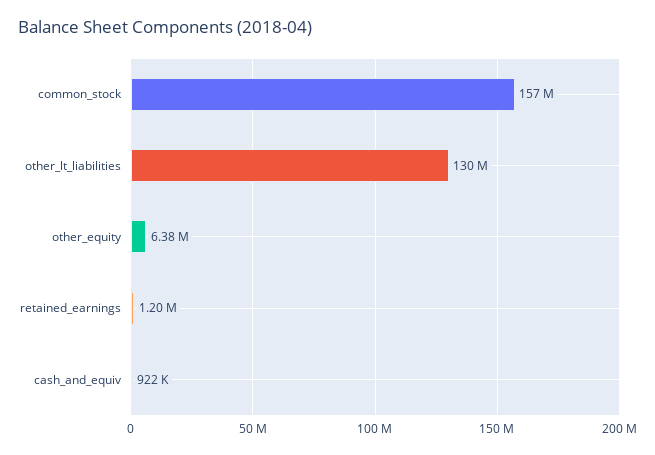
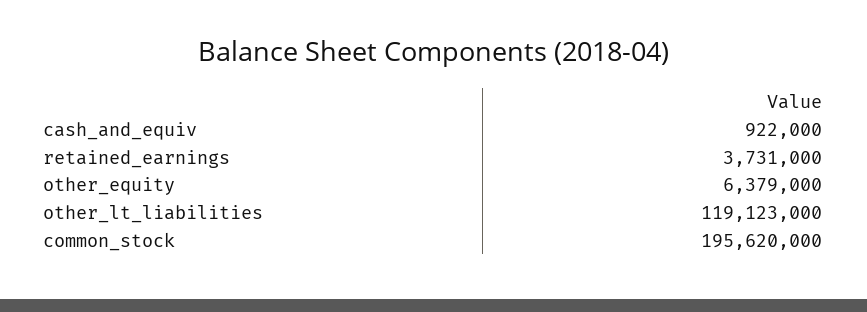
common_stock: 157000000 -> 195620000
other_lt_liabilities: 130000000 -> 119123000
retained_earnings: 1200000 -> 3731000

